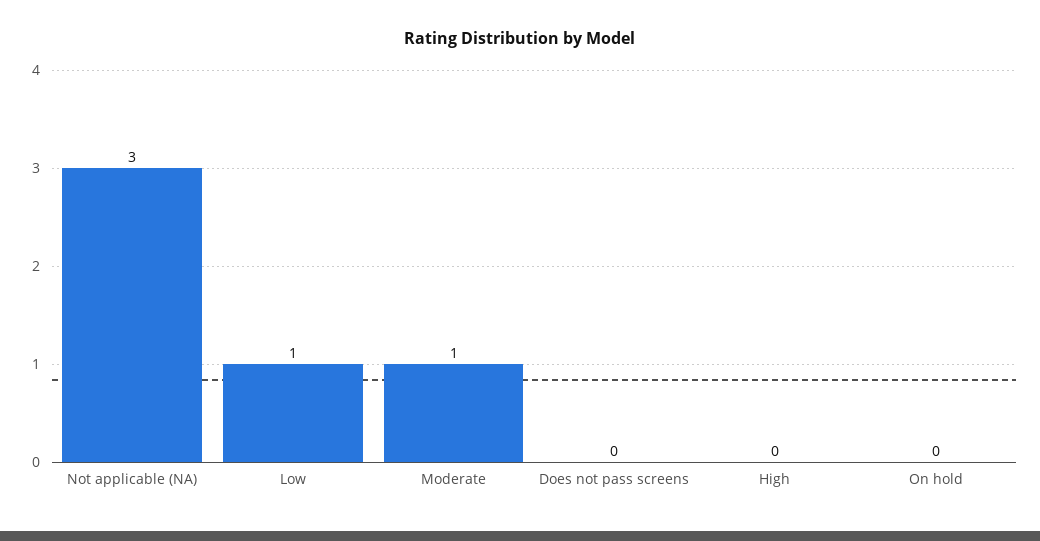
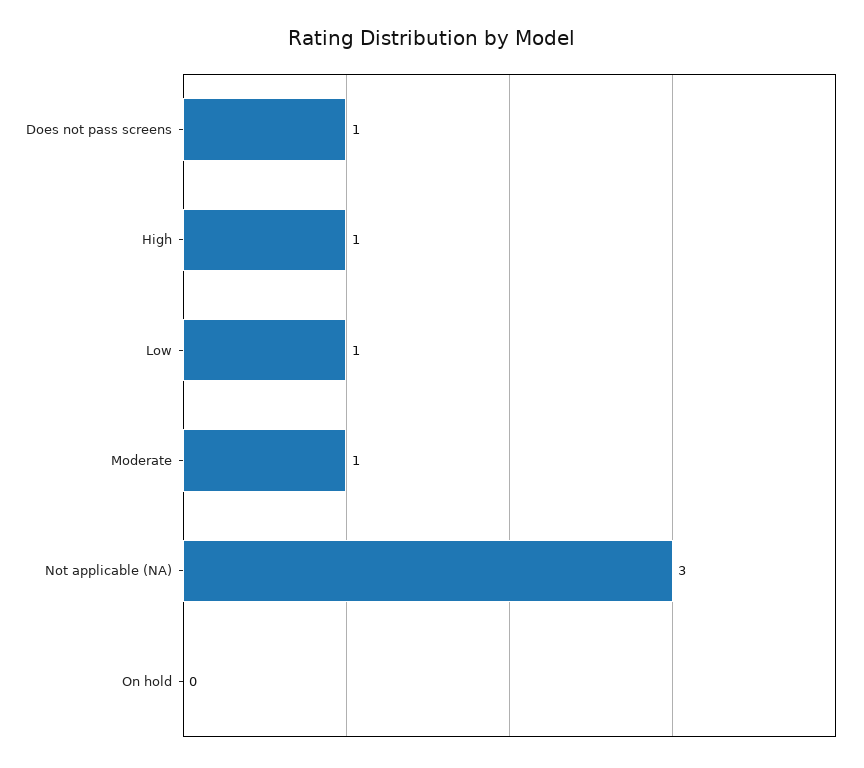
Does not pass screens: 0 -> 1
High: 0 -> 1

